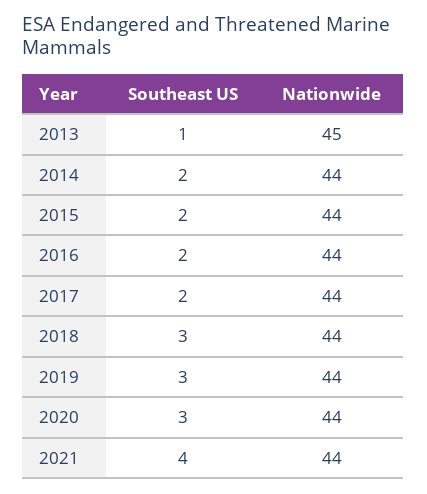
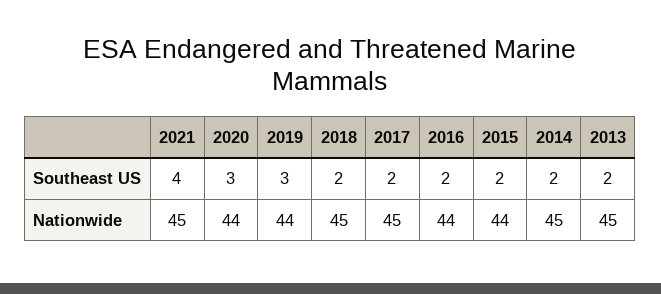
Southeast US, 2013: 1 -> 2
Nationwide, 2014: 44 -> 45
Nationwide, 2017: 44 -> 45
Southeast US, 2018: 3 -> 2
Nationwide, 2018: 44 -> 45
Nationwide, 2021: 44 -> 45

